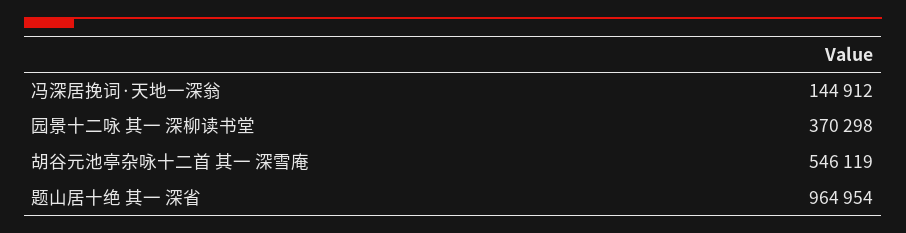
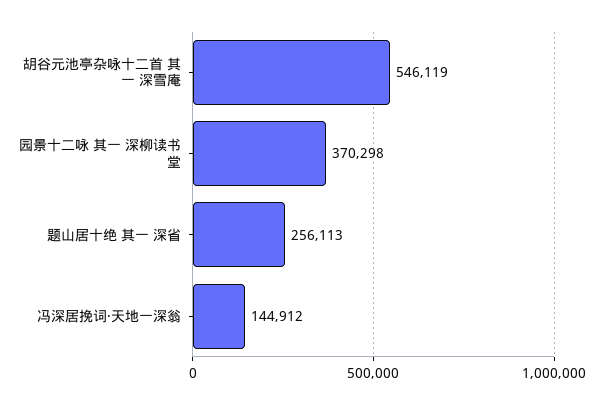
题山居十绝 其一 深省: 964954 -> 256113

